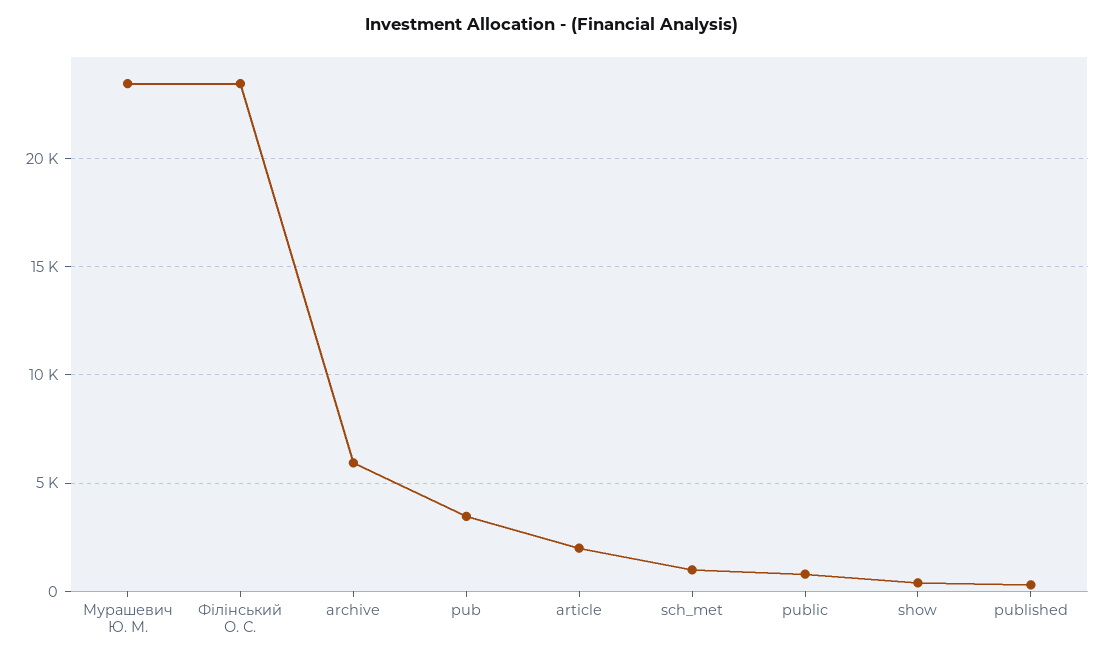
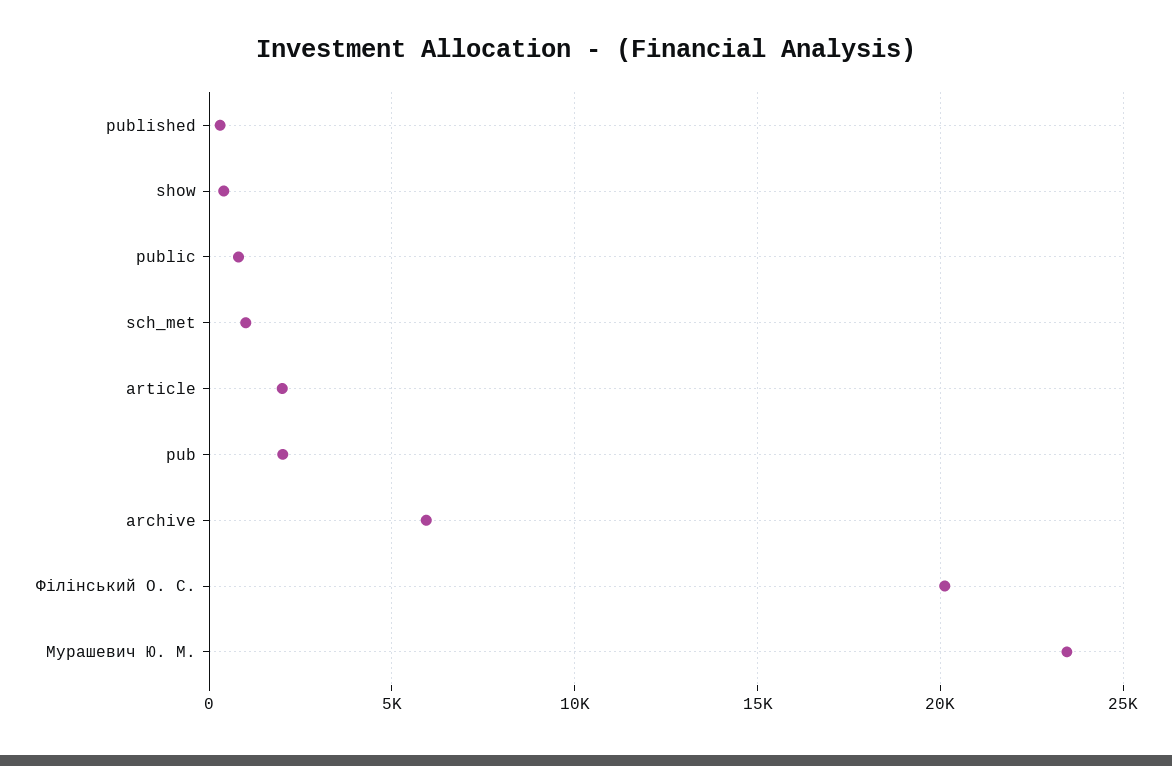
Філінський О. С.: 23500 -> 20000
pub: 3500 -> 2000

